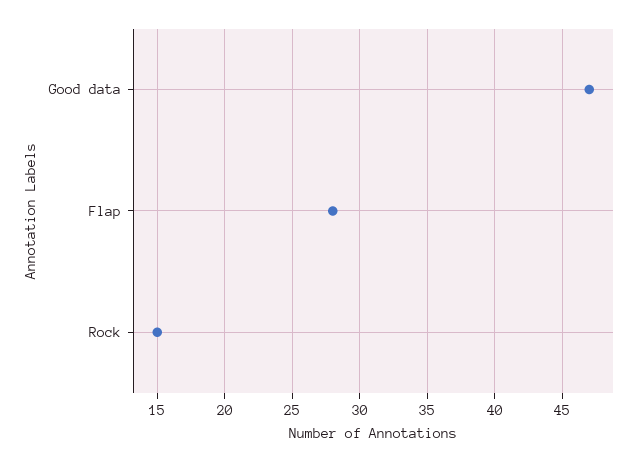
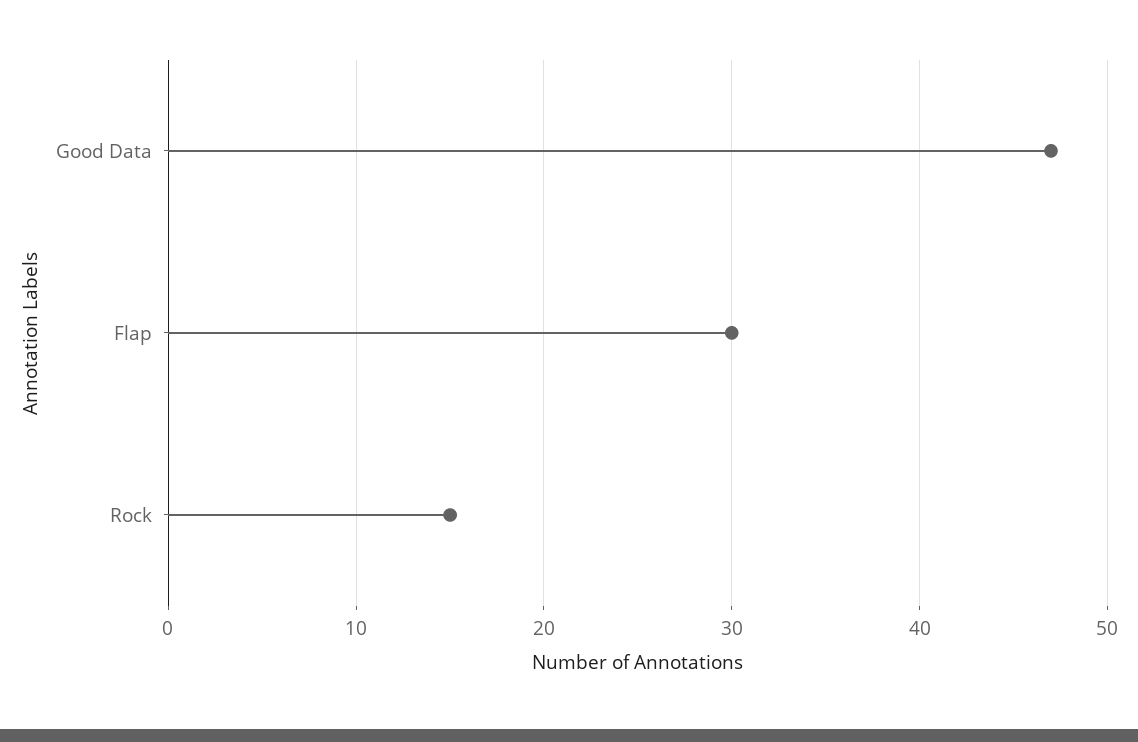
Flap: 28 -> 30

